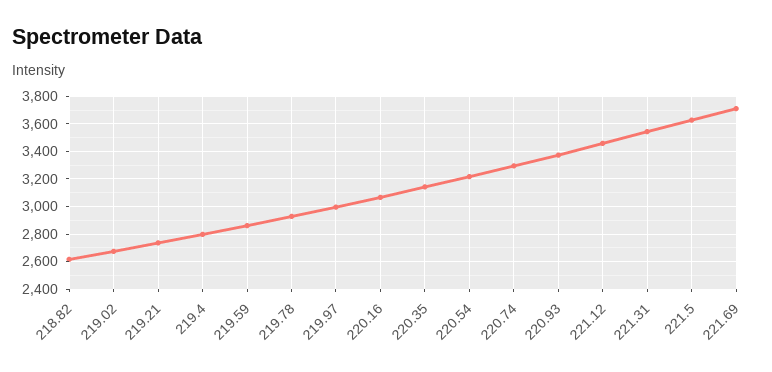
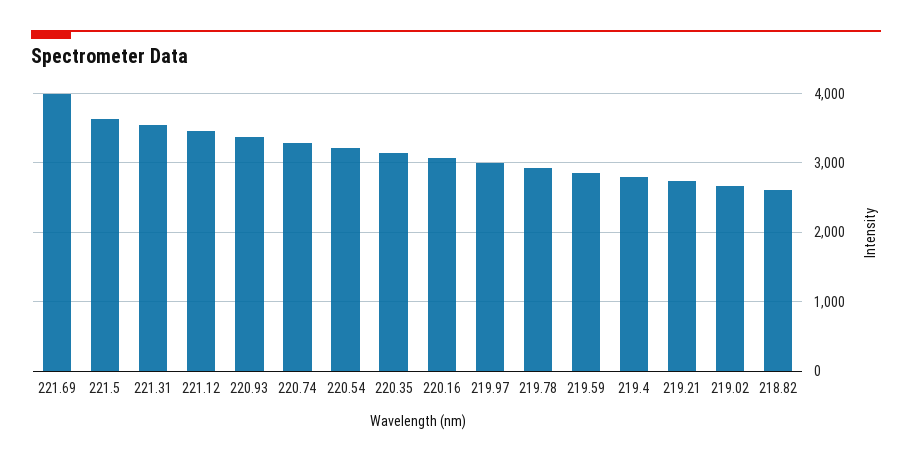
221.69: 3700 -> 4000

